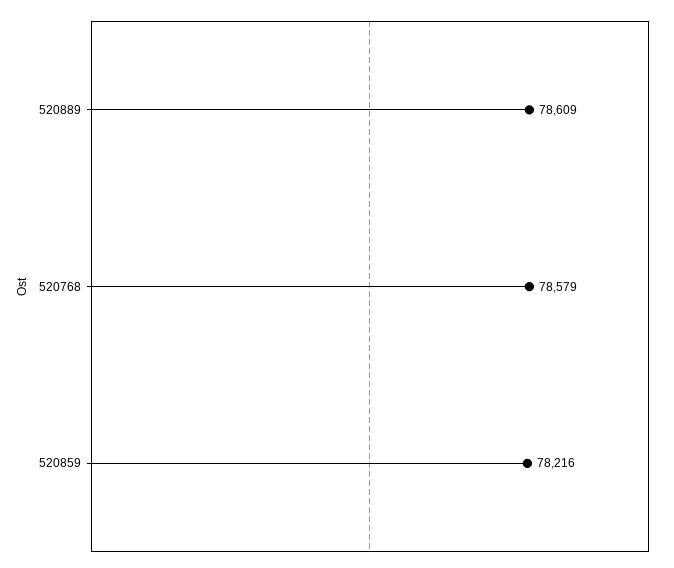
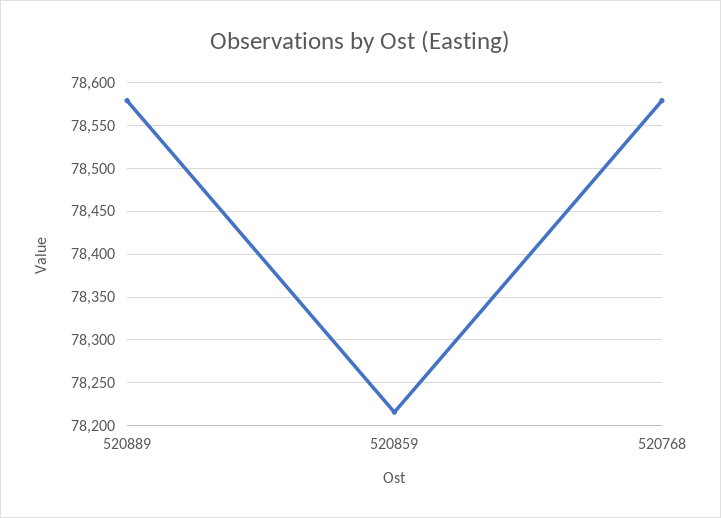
520889: 78609 -> 78580

